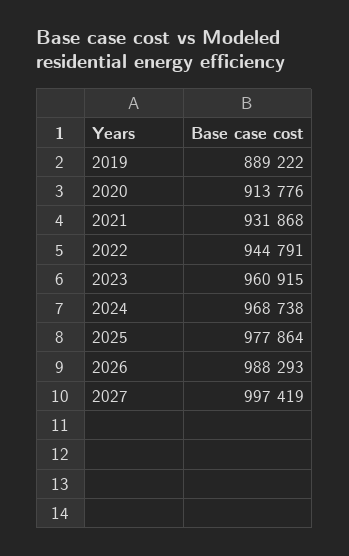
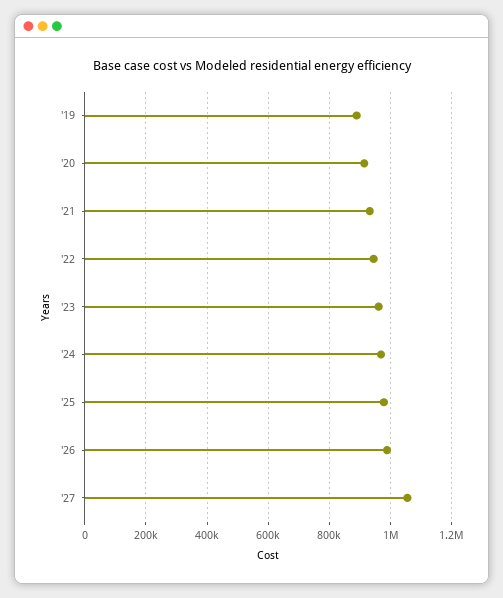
2027: 997419 -> 1060000

